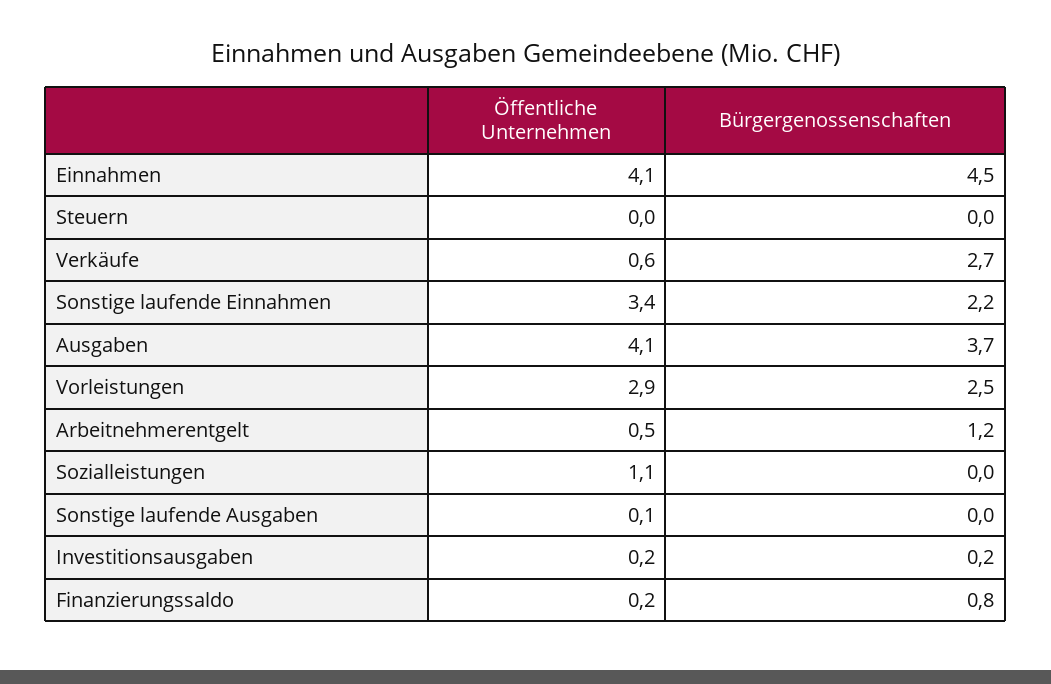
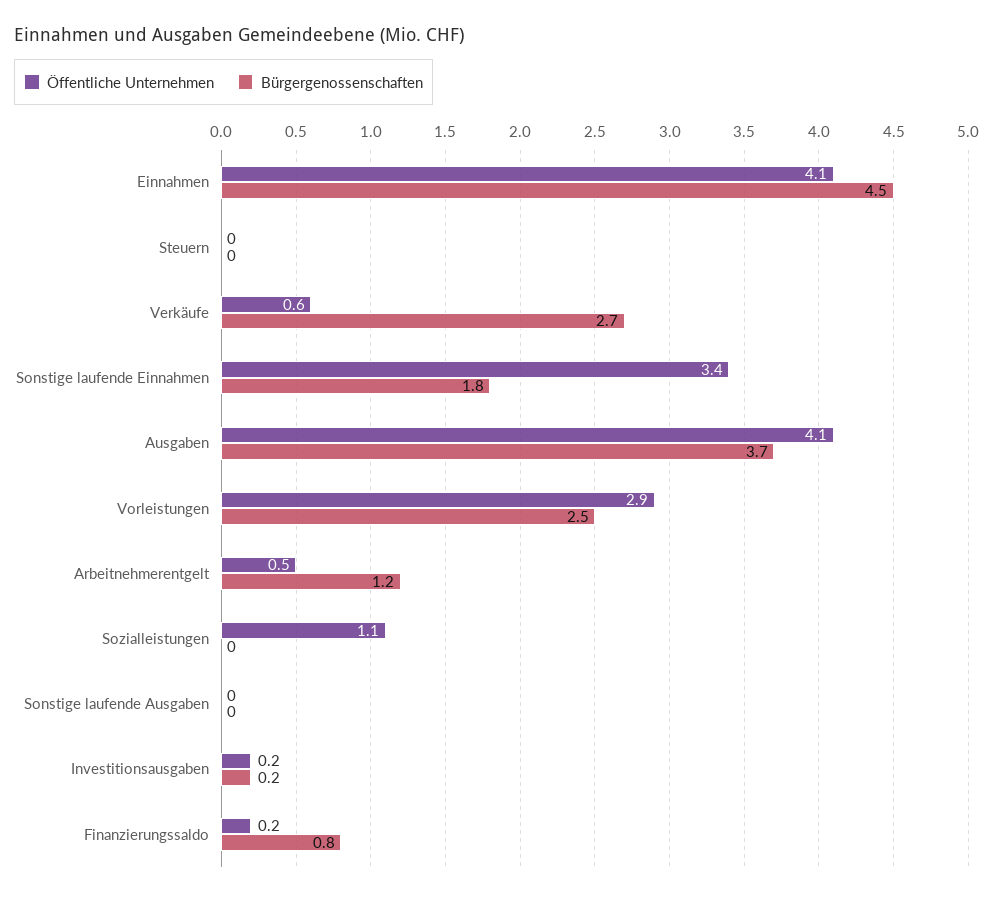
Bürgergenossenschaften, Sonstige laufende Einnahmen: 2.2 -> 1.8
Öffentliche Unternehmen, Sonstige laufende Ausgaben: 0.1 -> 0

